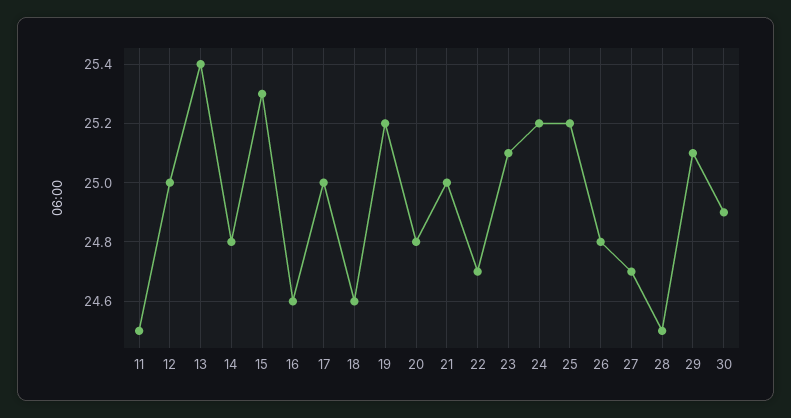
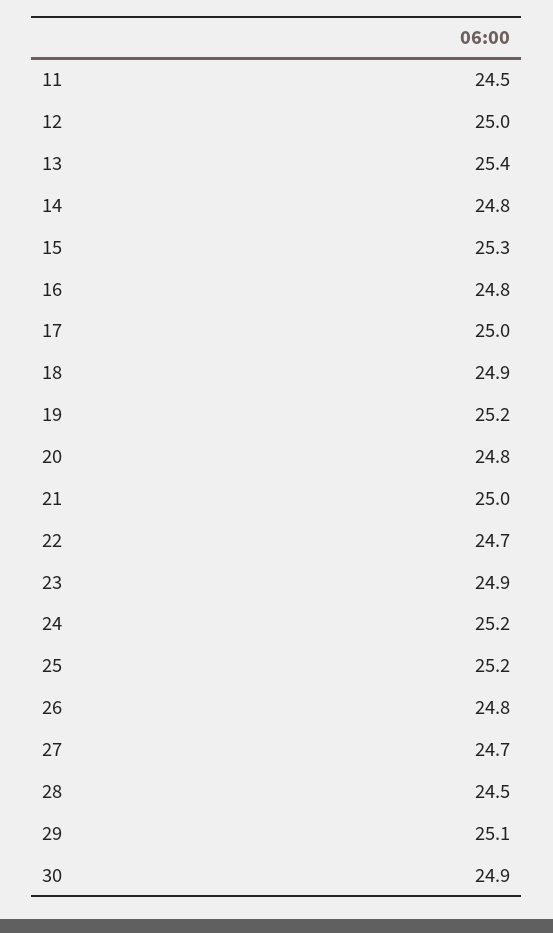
16: 24.6 -> 24.8
18: 24.6 -> 24.9
23: 25.1 -> 24.9

